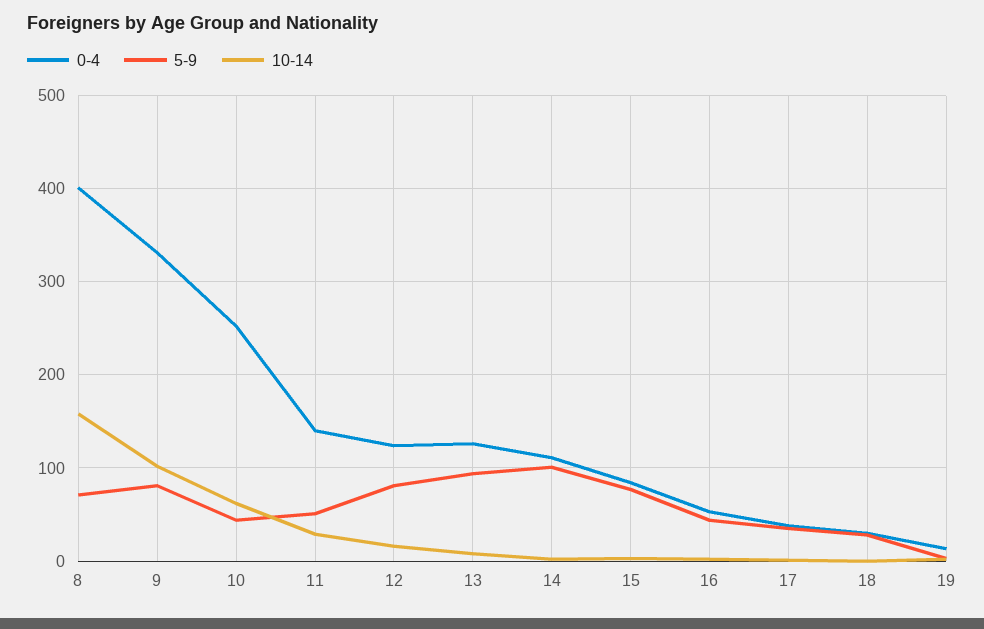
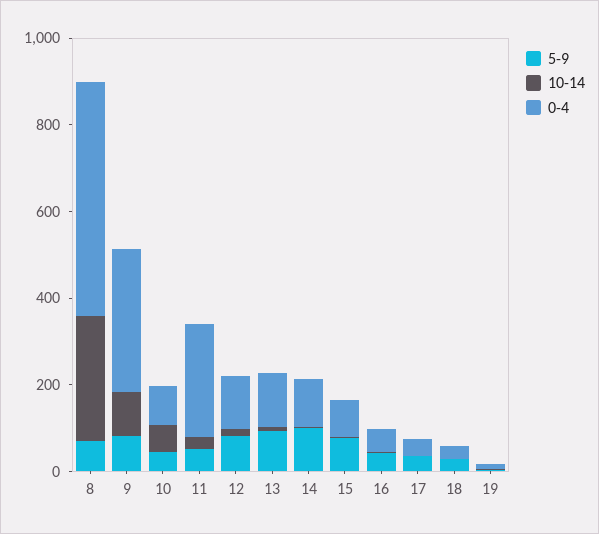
0-4, 8: 400 -> 550
10-14, 8: 160 -> 300
0-4, 10: 250 -> 100
0-4, 11: 140 -> 250

